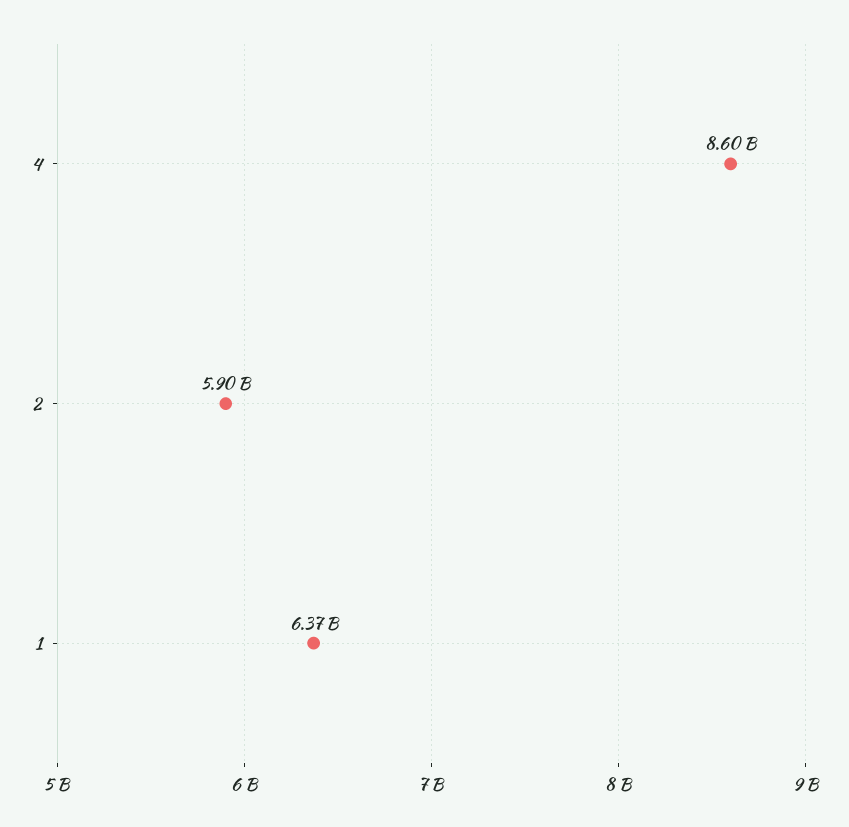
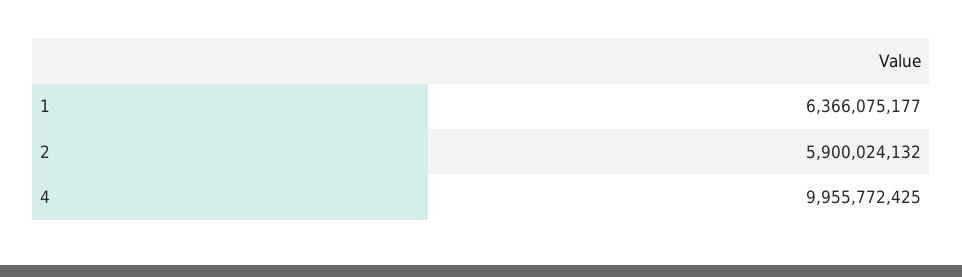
4: 8600000000 -> 9955772425

